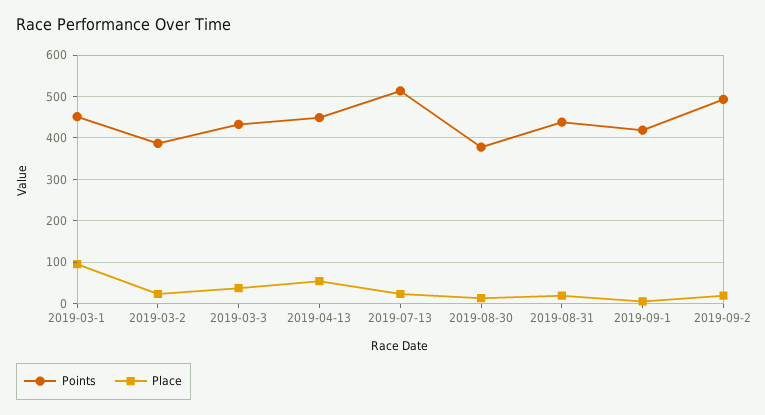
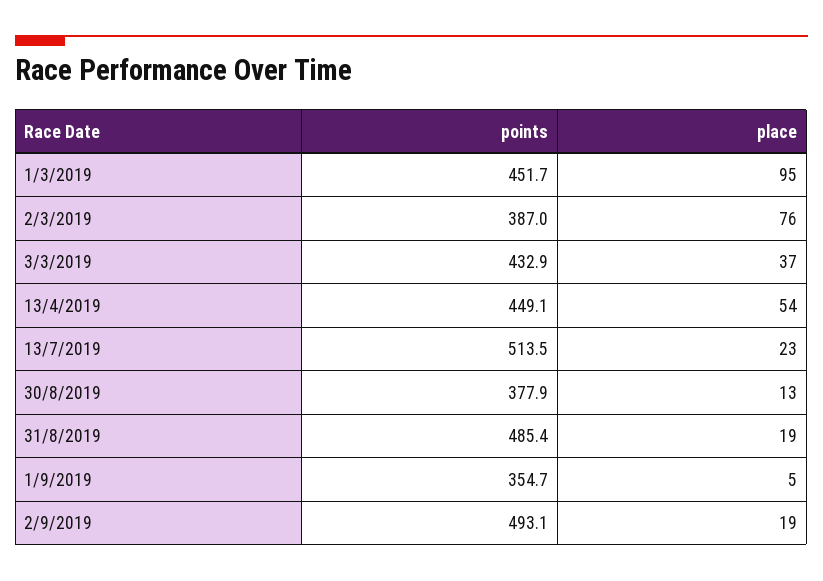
Place, 2019-03-2: 20 -> 76
Points, 2019-08-31: 440 -> 485.4
Points, 2019-09-1: 420 -> 354.7

